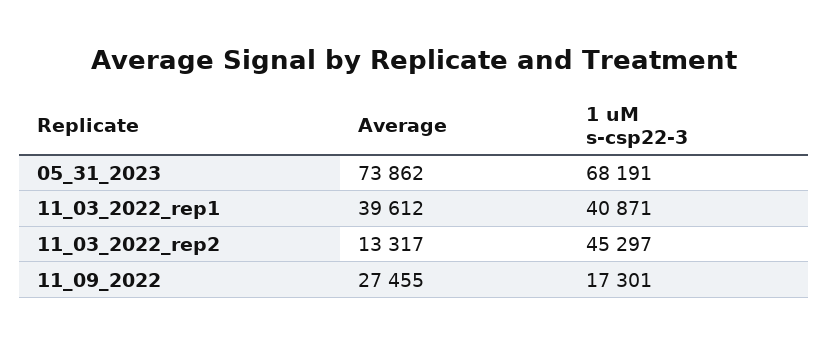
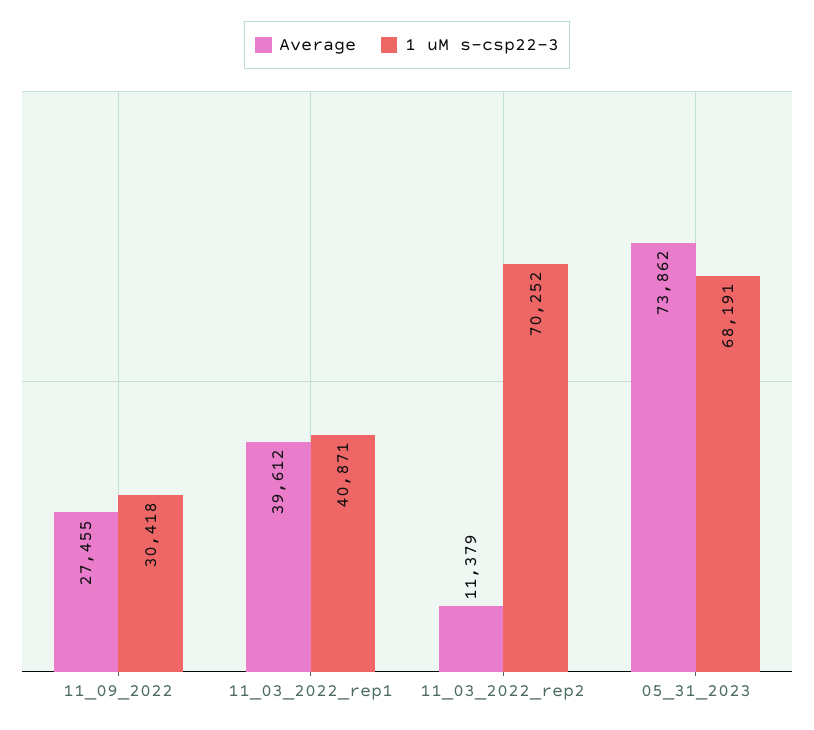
Average, 11_03_2022_rep2: 13317 -> 11379
1 uM s-csp22-3, 11_03_2022_rep2: 45297 -> 70252
1 uM s-csp22-3, 11_09_2022: 17301 -> 30418

